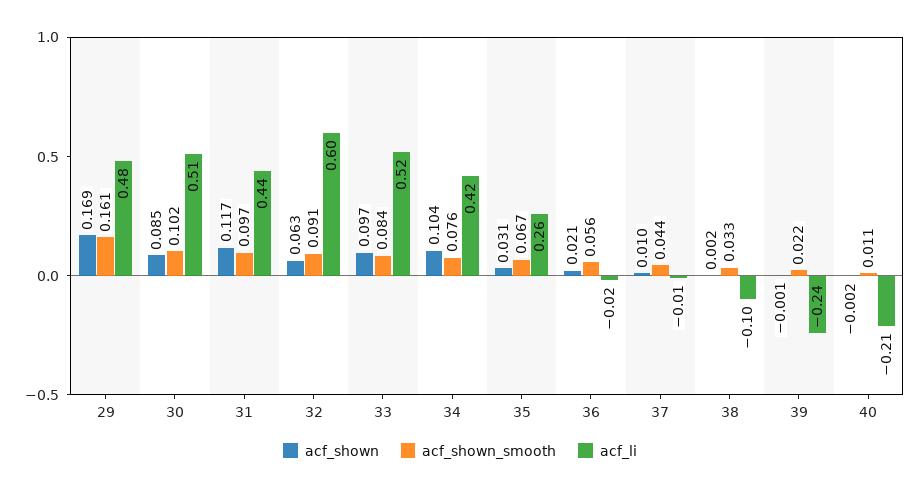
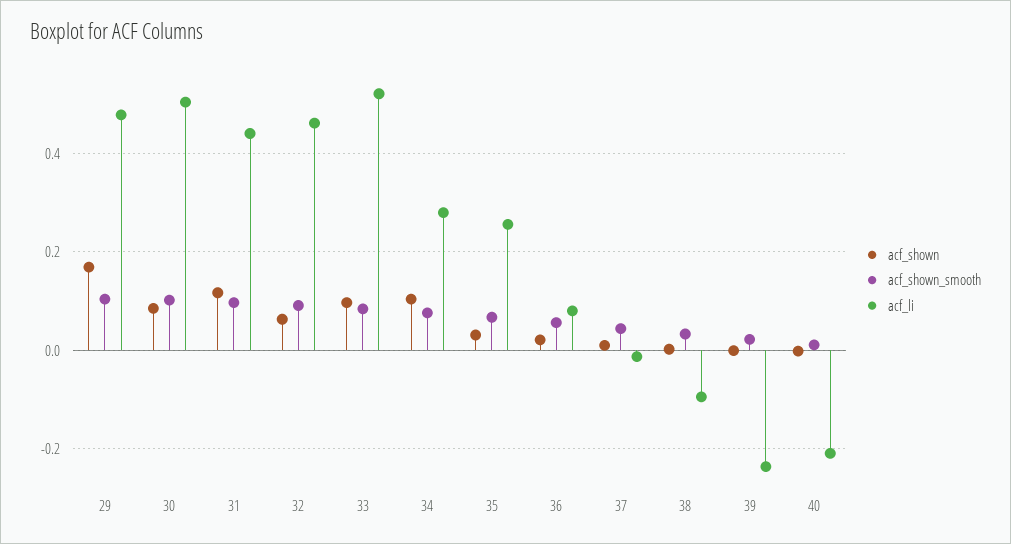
acf_shown_smooth, 29: 0.161 -> 0.1
acf_li, 32: 0.6 -> 0.46
acf_li, 34: 0.42 -> 0.28
acf_li, 36: -0.02 -> 0.08

